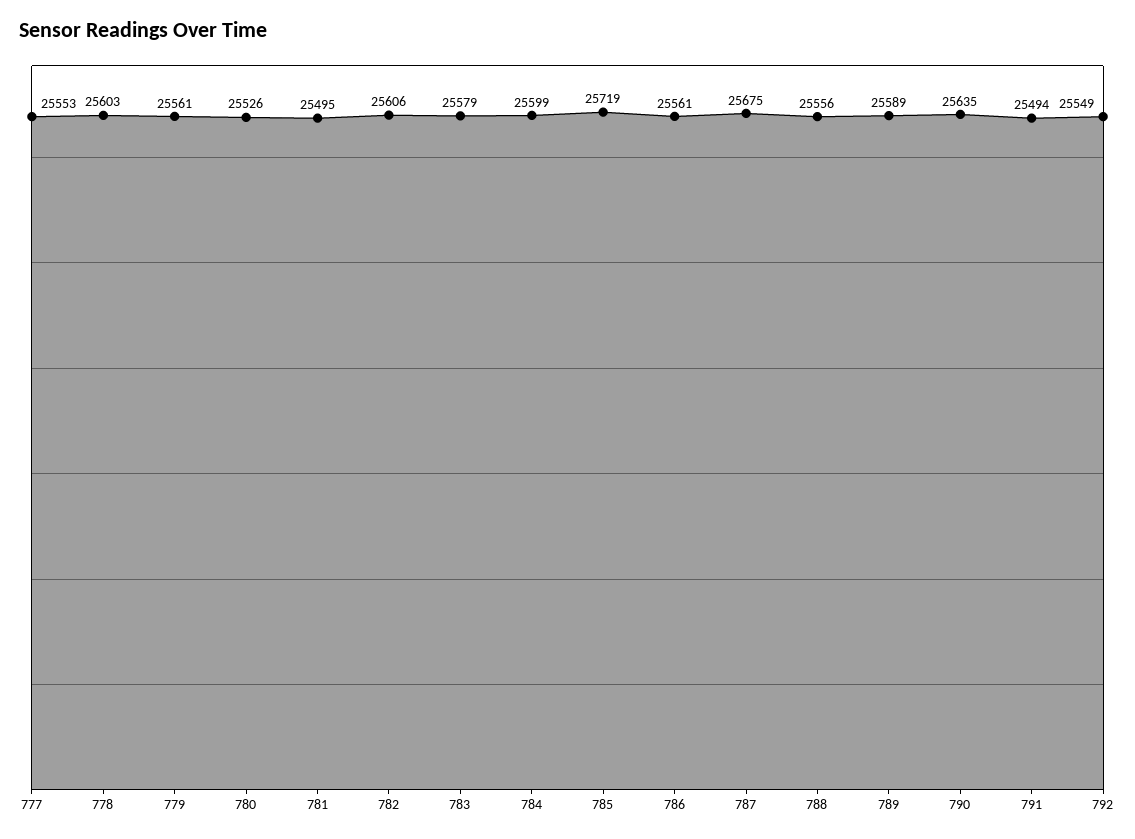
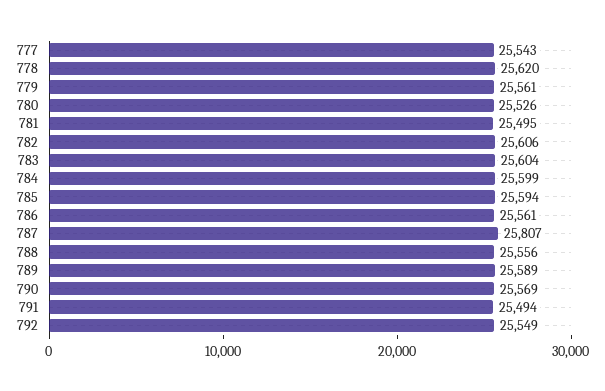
777: 25553 -> 25543
778: 25603 -> 25620
783: 25579 -> 25604
785: 25719 -> 25594
787: 25675 -> 25807
790: 25635 -> 25569

